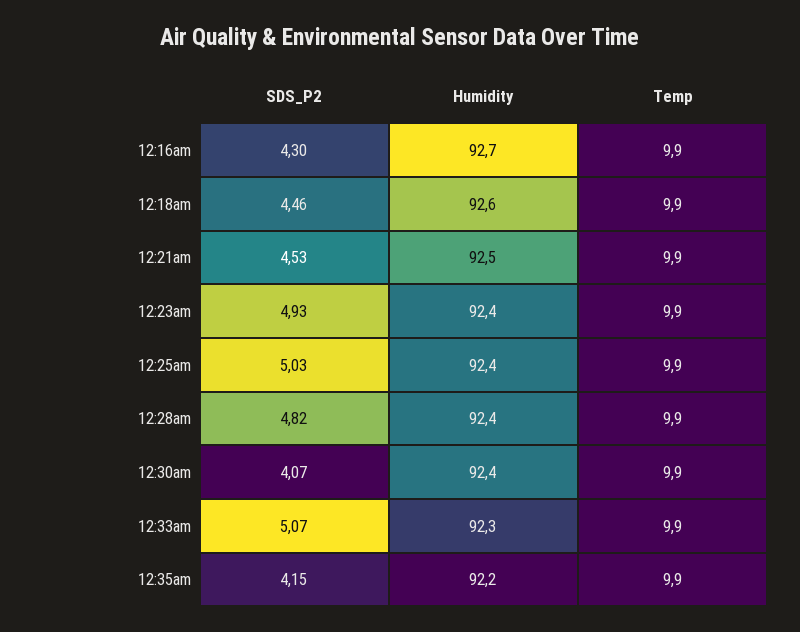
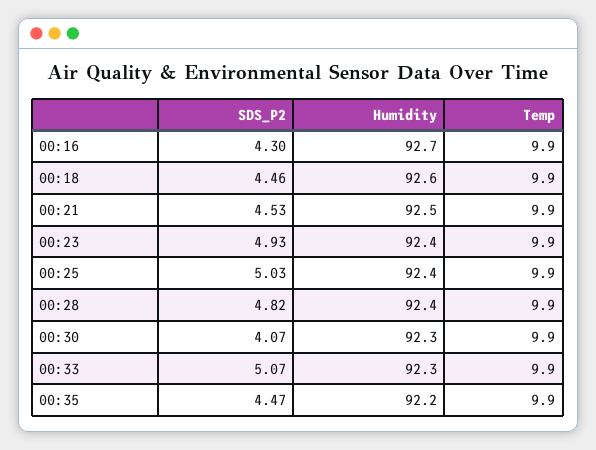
Humidity, 12:30am: 92.4 -> 92.3
SDS_P2, 12:35am: 4.15 -> 4.47

